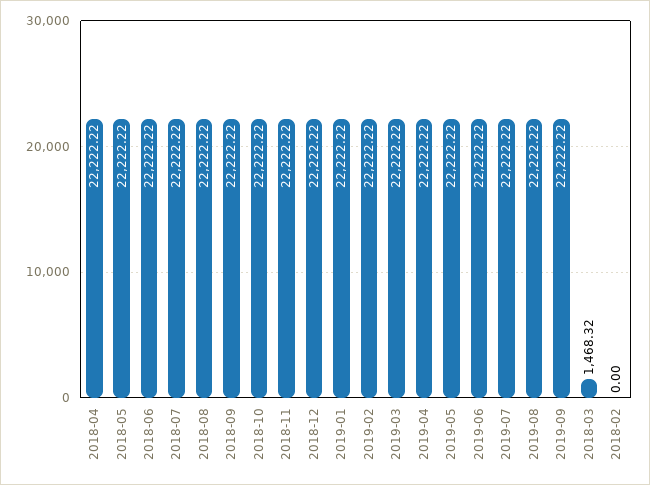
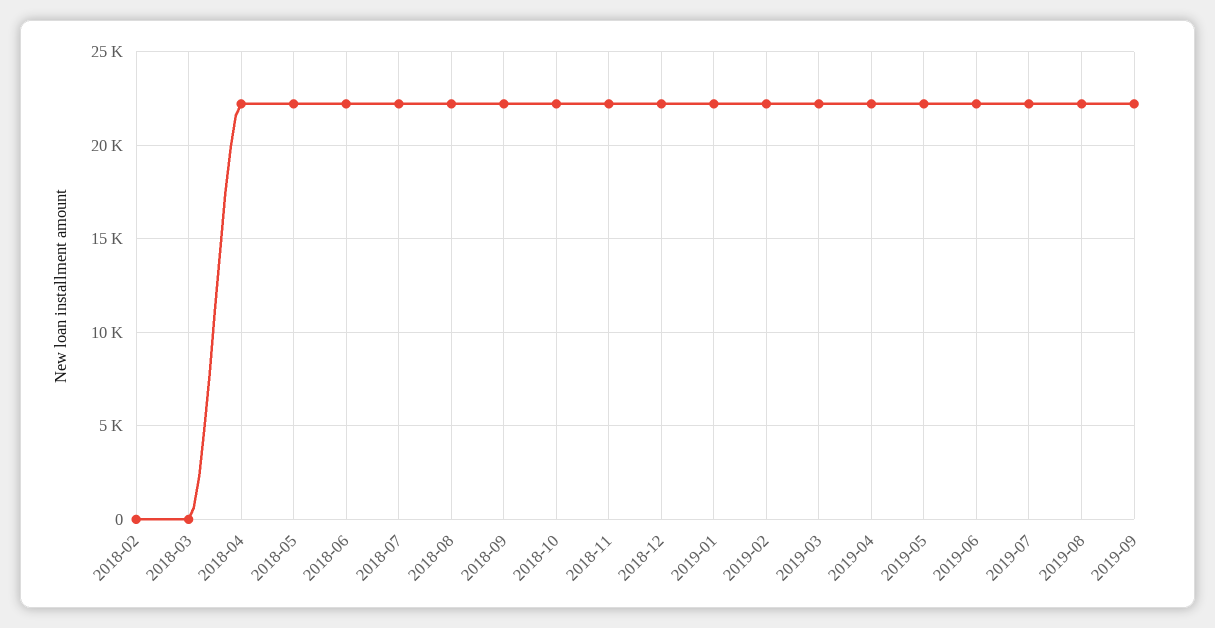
2018-03: 1468.32 -> 0

